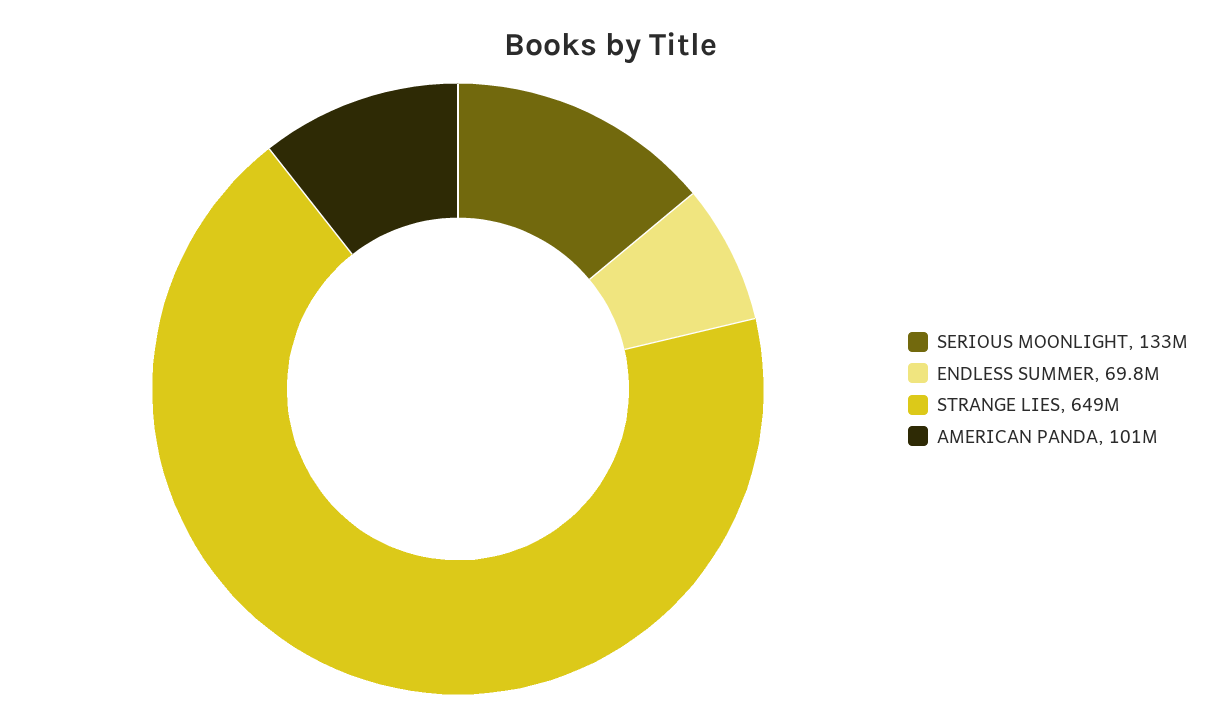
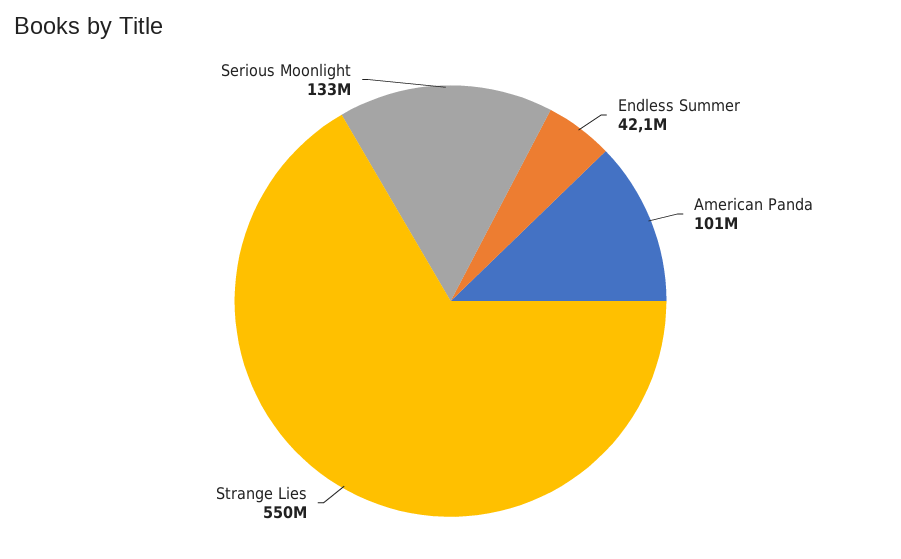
ENDLESS SUMMER: 69800000 -> 42100000
STRANGE LIES: 649000000 -> 550000000

